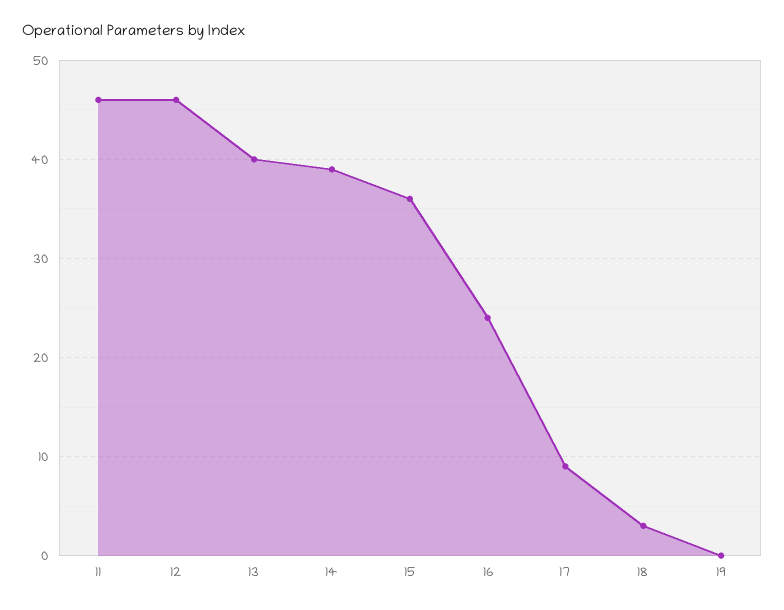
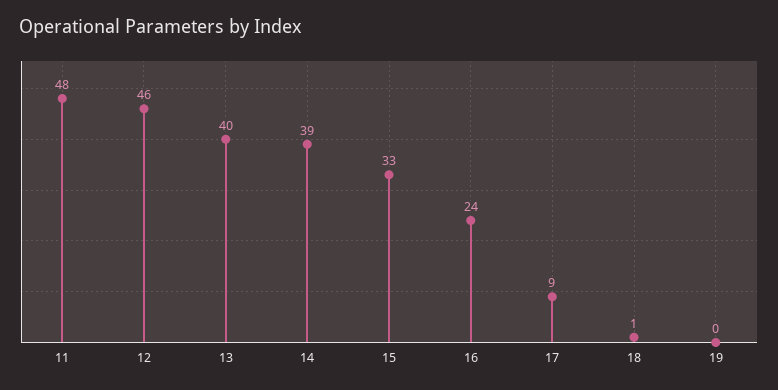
11: 46 -> 48
15: 36 -> 33
18: 3 -> 1

